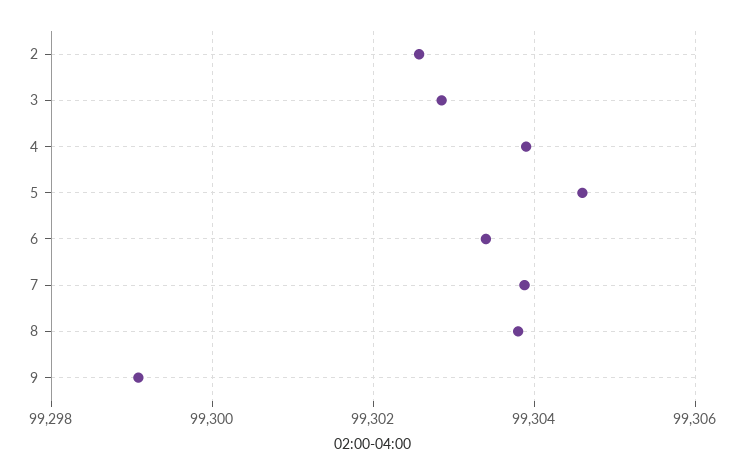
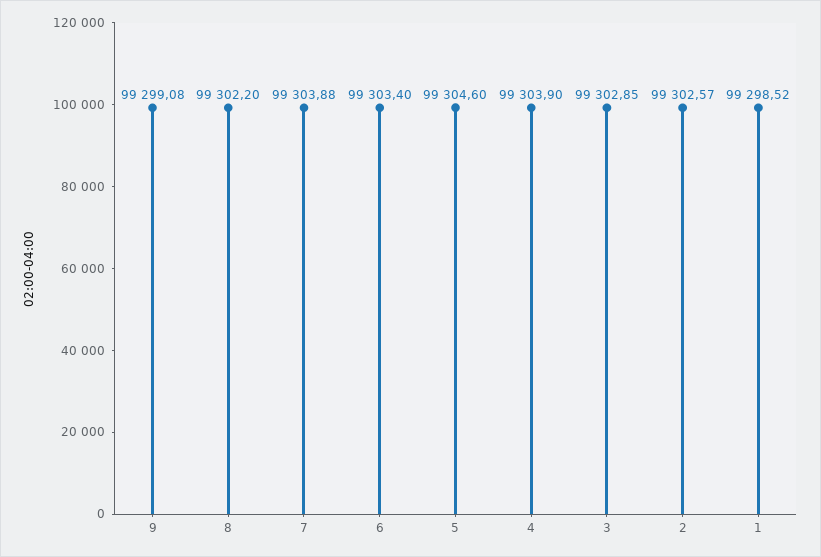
8: 99303.8 -> 99302.2
1: none -> 99298.52

